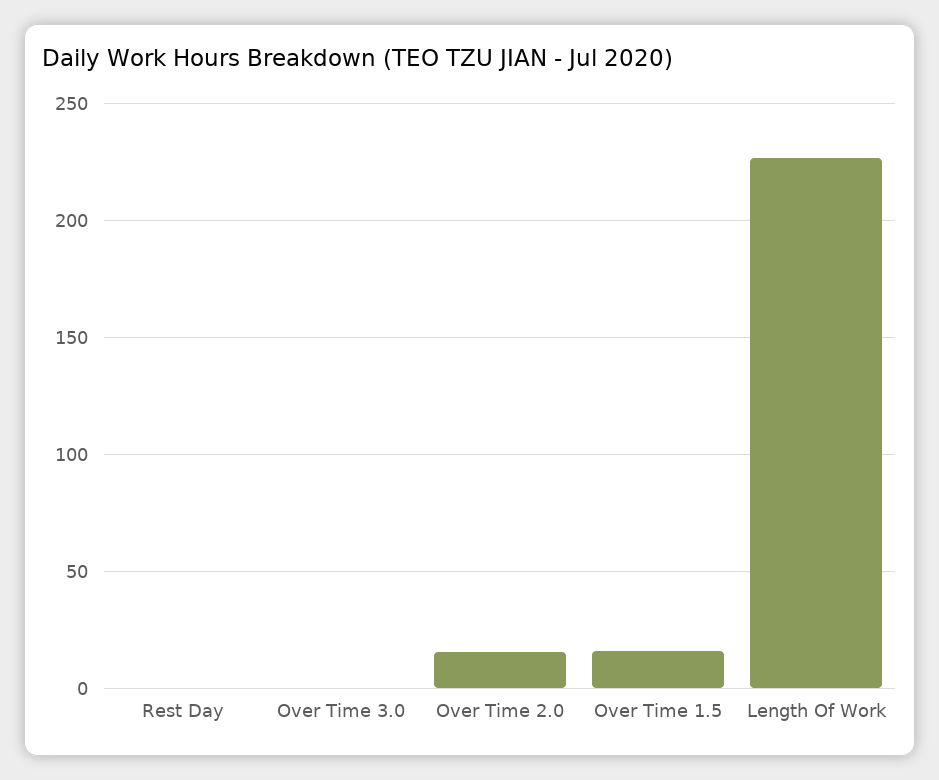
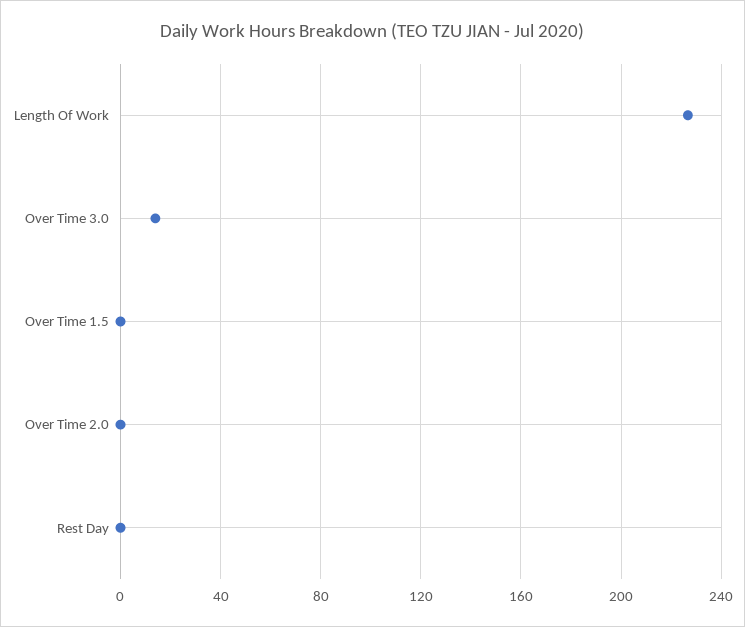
Over Time 3.0: 0 -> 15
Over Time 2.0: 15 -> 0
Over Time 1.5: 15 -> 0

